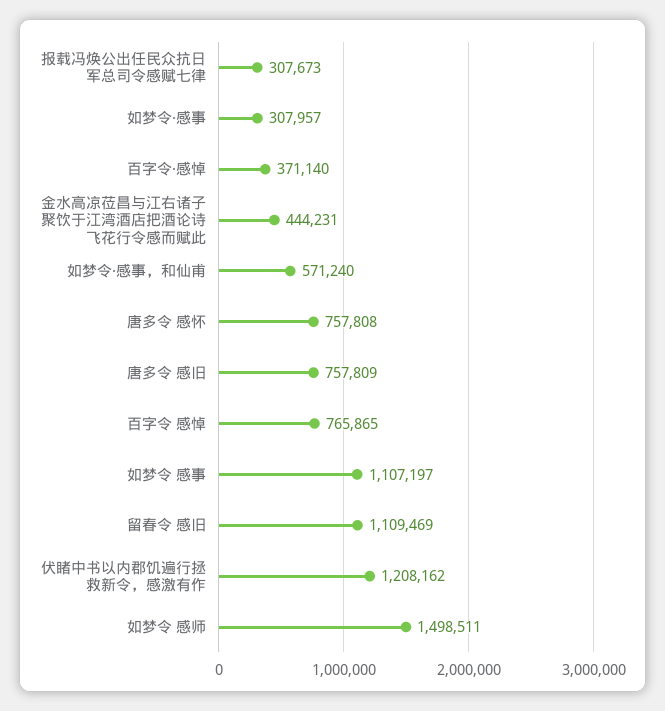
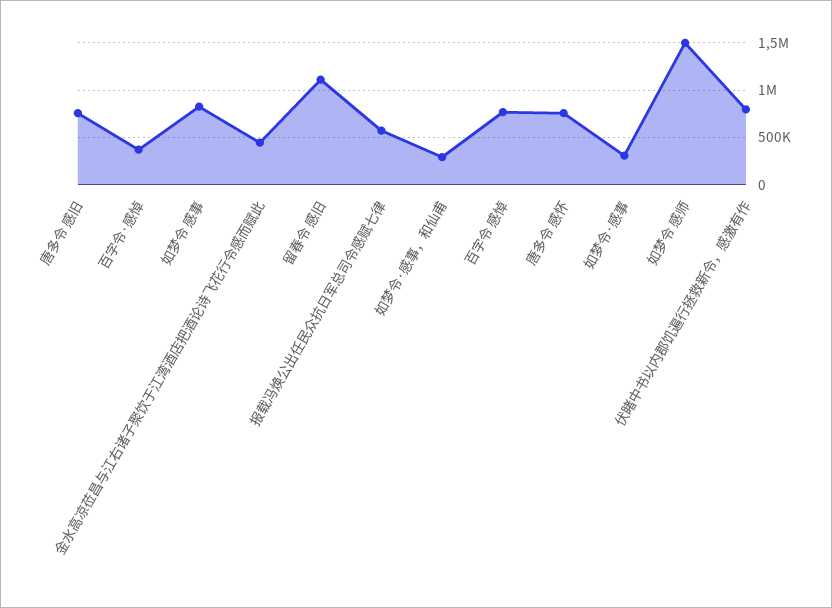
报载冯焕公出任民众抗日军总司令感赋七律: 307673 -> 600000
如梦令·感事，和仙甫: 571240 -> 300000
如梦令 感事: 1107197 -> 800000
伏睹中书以内郡饥遍行拯救新令，感激有作: 1208162 -> 800000

